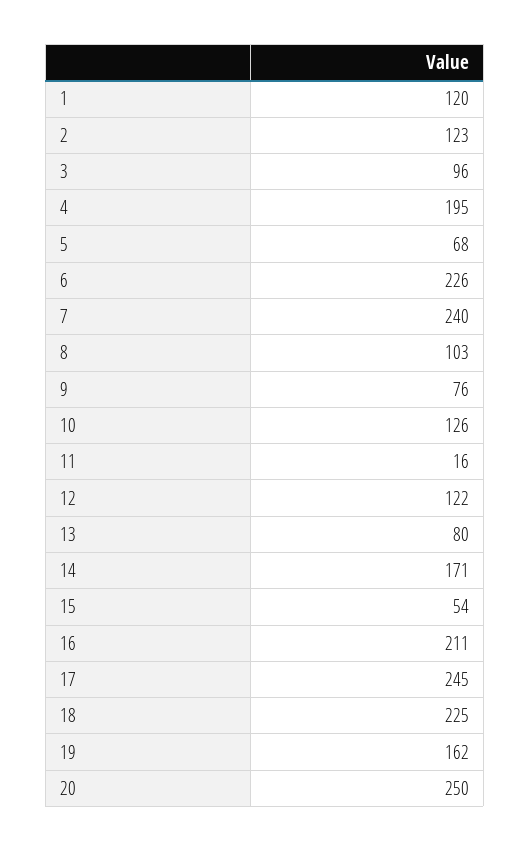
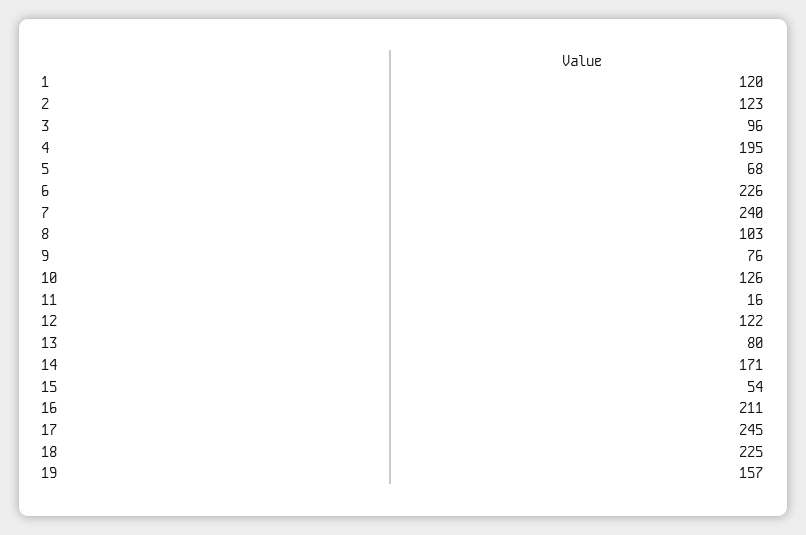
19: 162 -> 157
20: 250 -> none

